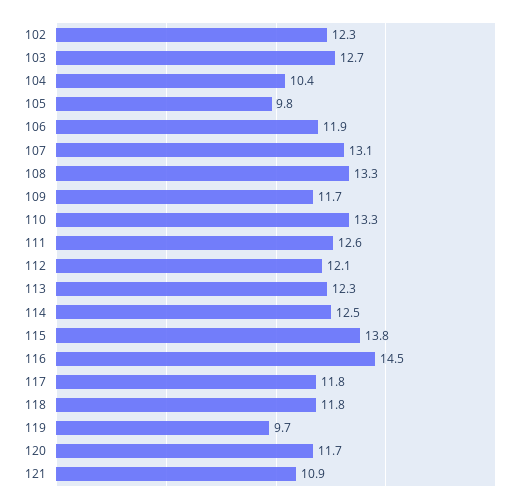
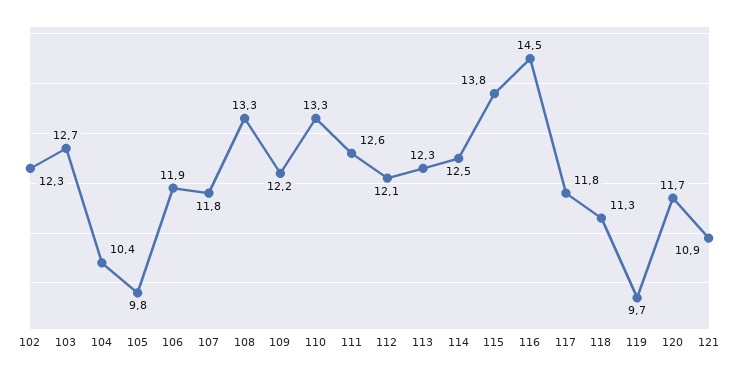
107: 13.1 -> 11.8
109: 11.7 -> 12.2
118: 11.8 -> 11.3

